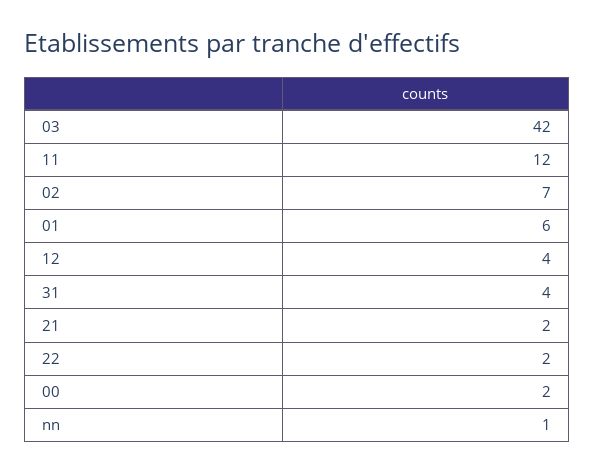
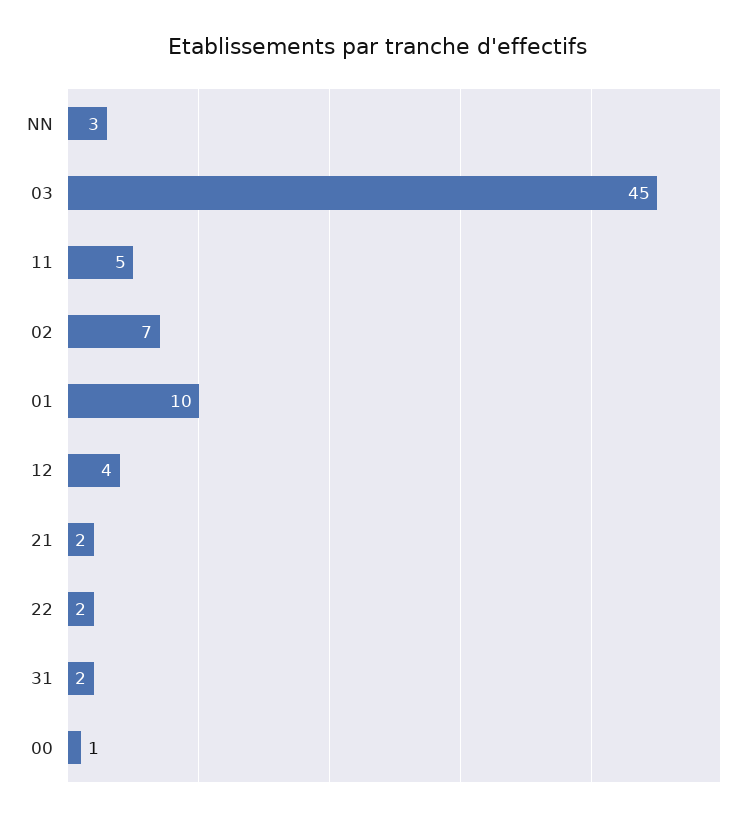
03: 42 -> 45
11: 12 -> 5
01: 6 -> 10
31: 4 -> 2
00: 2 -> 1
nn: 1 -> 3

